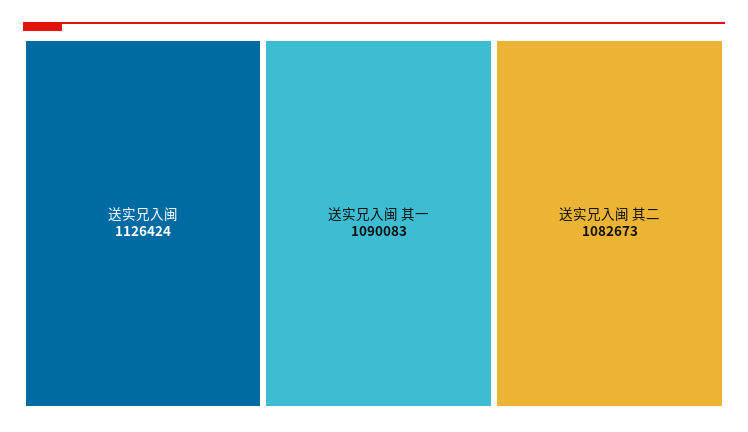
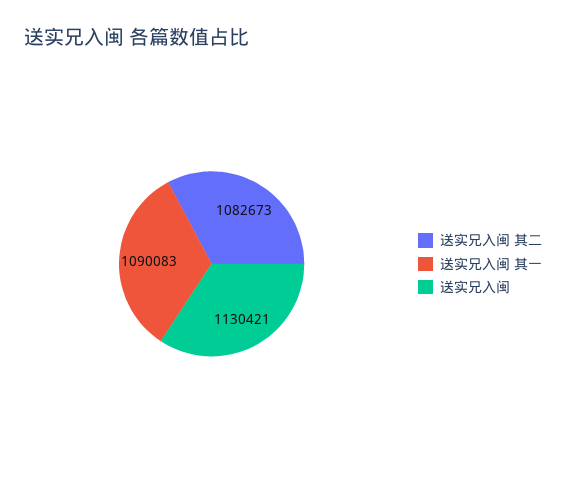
送实兄入闽: 1126424 -> 1130421

